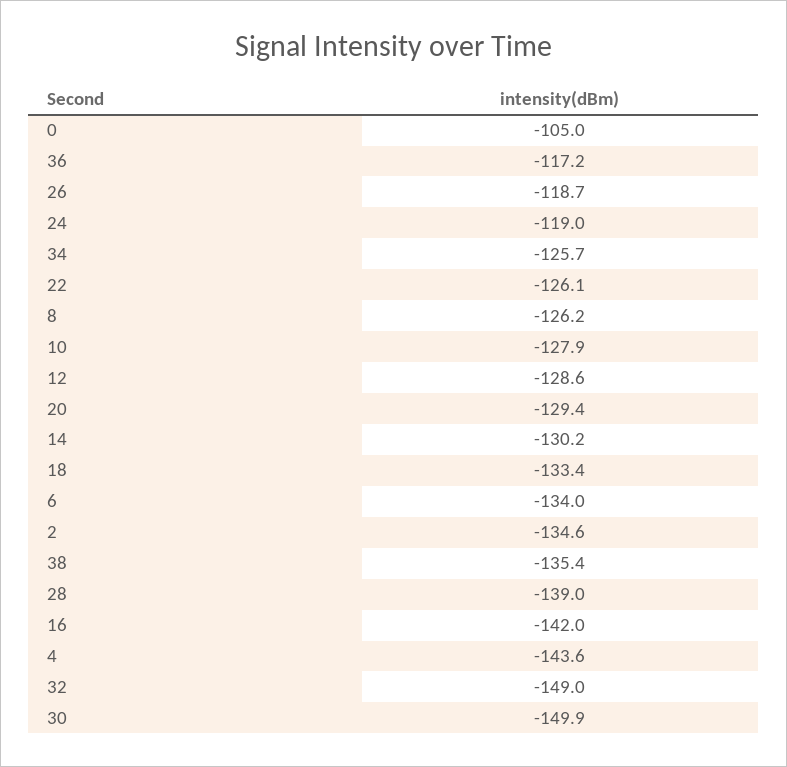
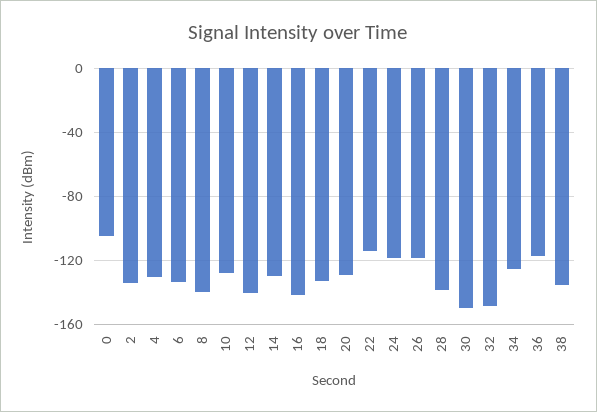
22: -126.1 -> -115
8: -126.2 -> -140
12: -128.6 -> -140
4: -143.6 -> -130

